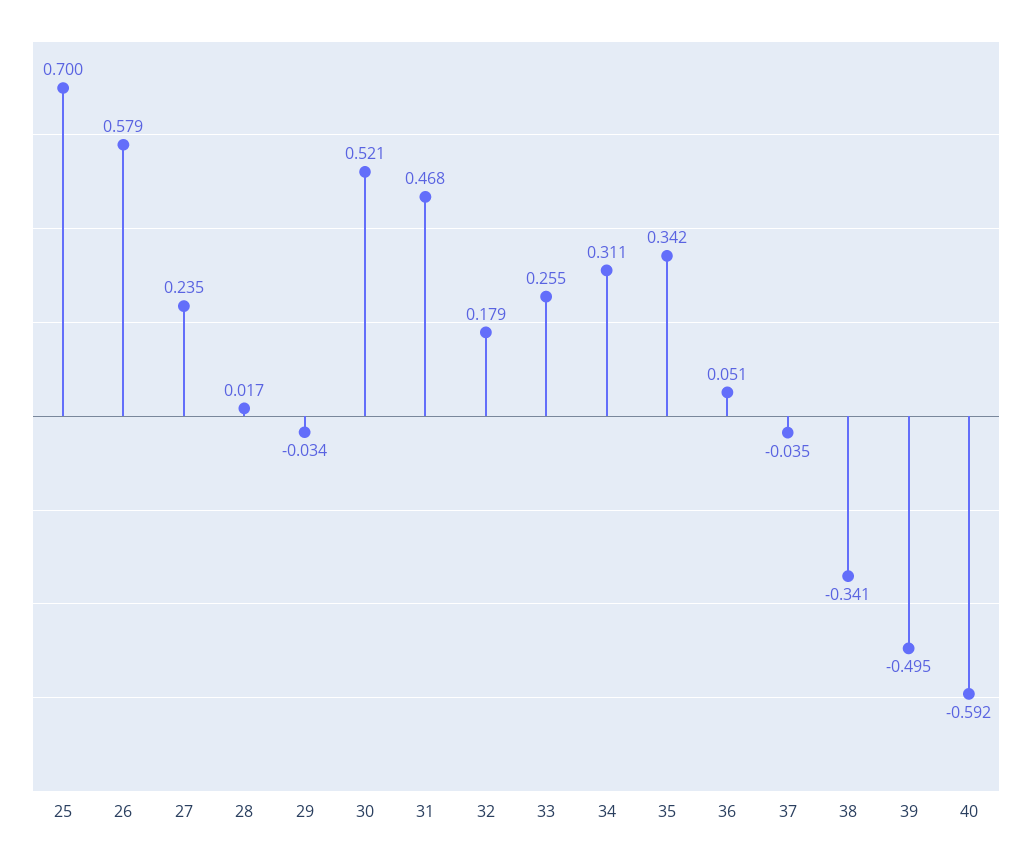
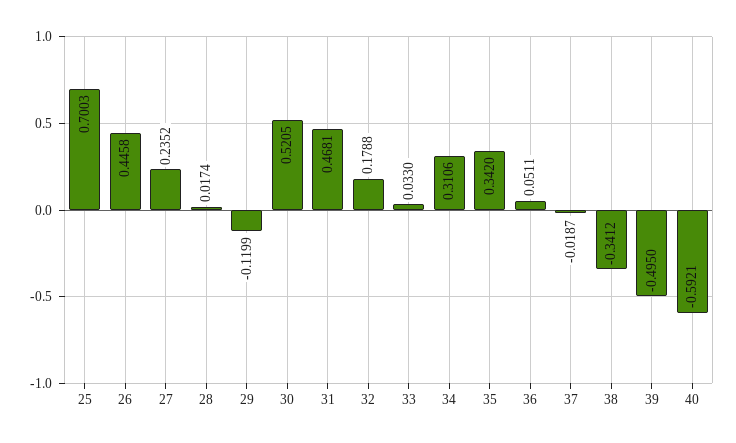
26: 0.579 -> 0.4458
29: -0.034 -> -0.1199
33: 0.255 -> 0.033
37: -0.035 -> -0.0187

